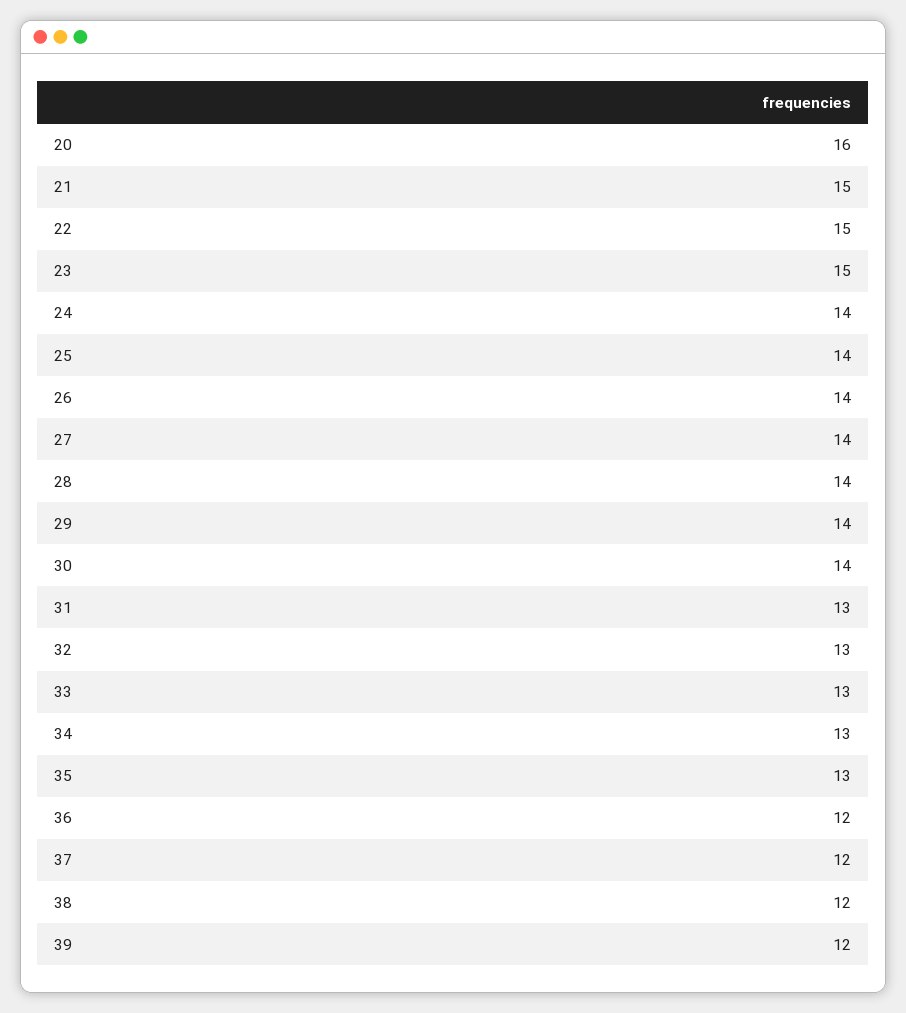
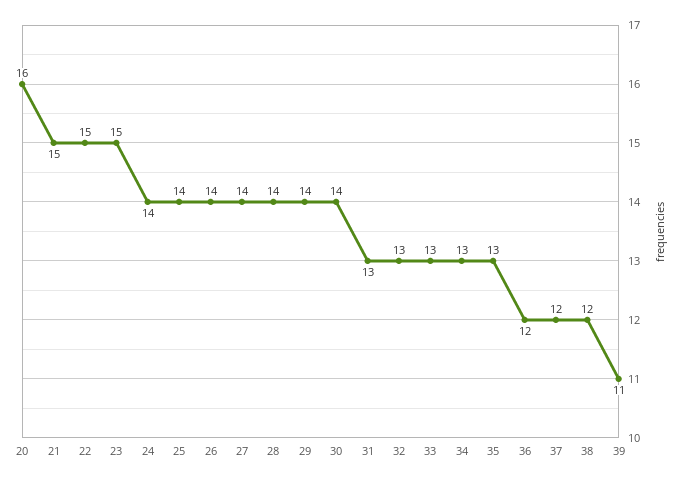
39: 12 -> 11

